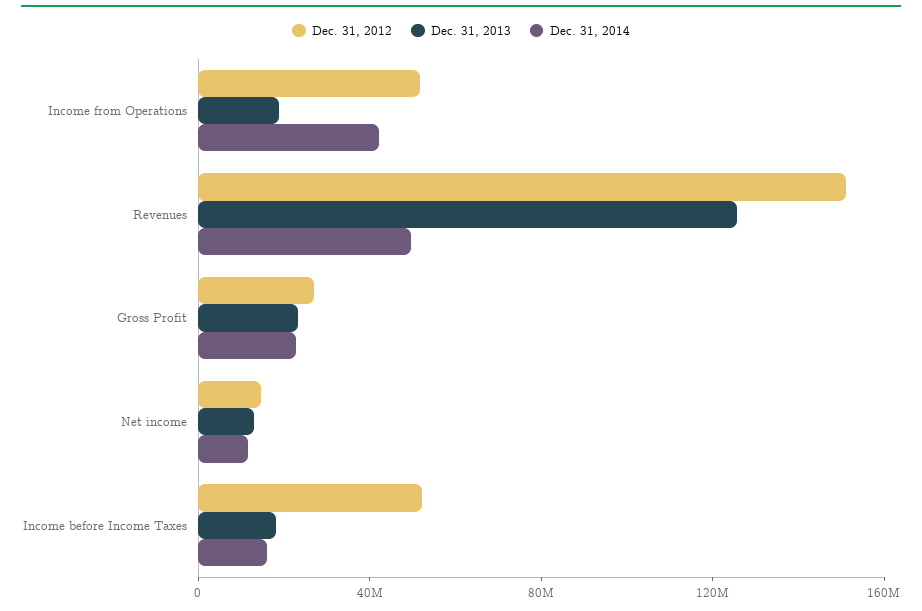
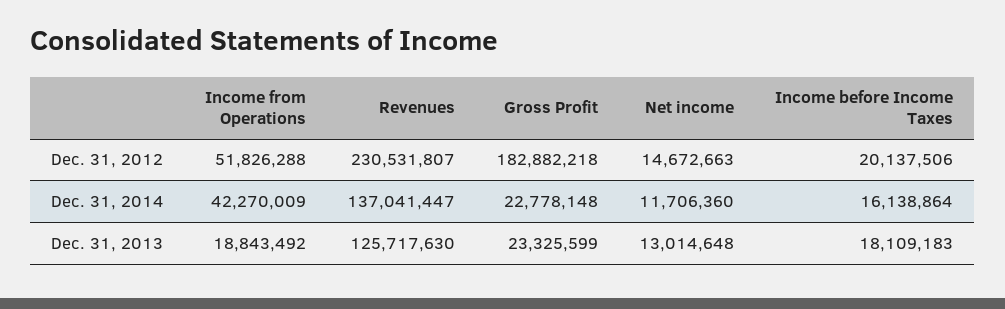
Dec. 31, 2012, Revenues: 150000000 -> 230531807
Dec. 31, 2014, Revenues: 50000000 -> 137041447
Dec. 31, 2012, Gross Profit: 30000000 -> 182882218
Dec. 31, 2012, Income before Income Taxes: 50000000 -> 20137506

